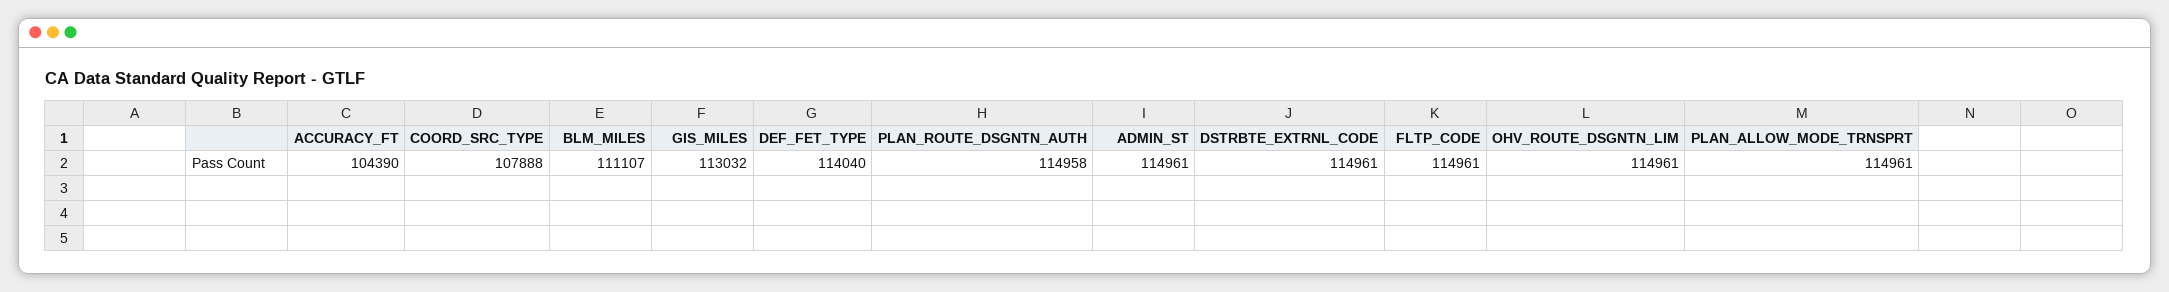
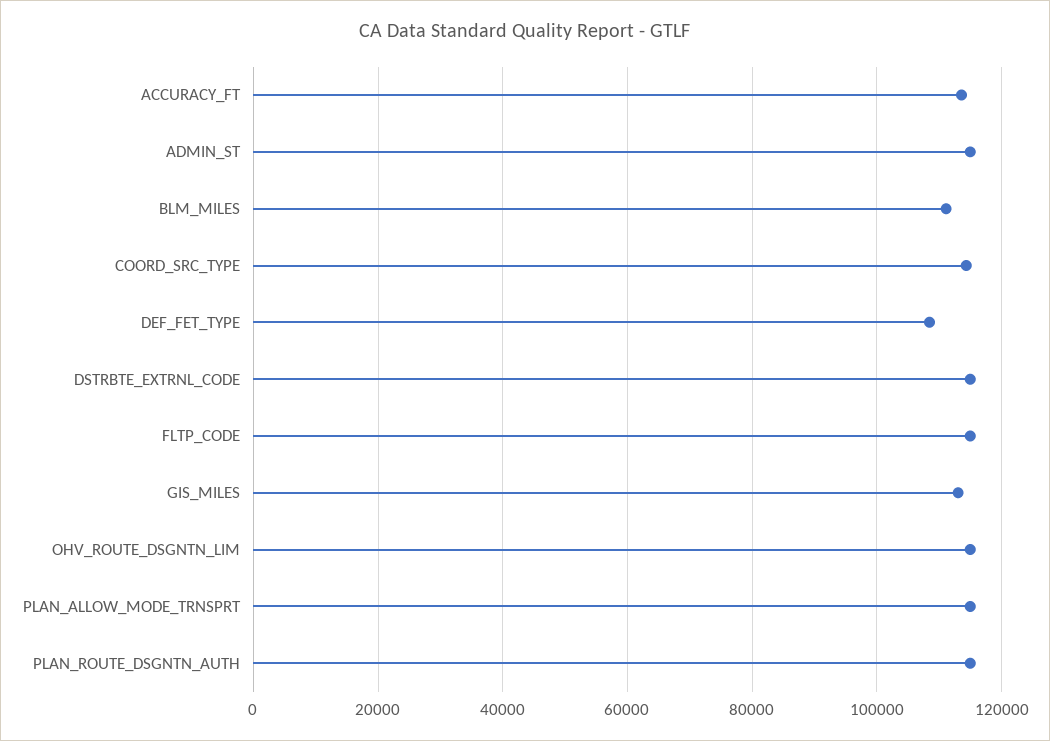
ACCURACY_FT: 104390 -> 114000
COORD_SRC_TYPE: 107888 -> 114000
DEF_FET_TYPE: 114040 -> 108000

